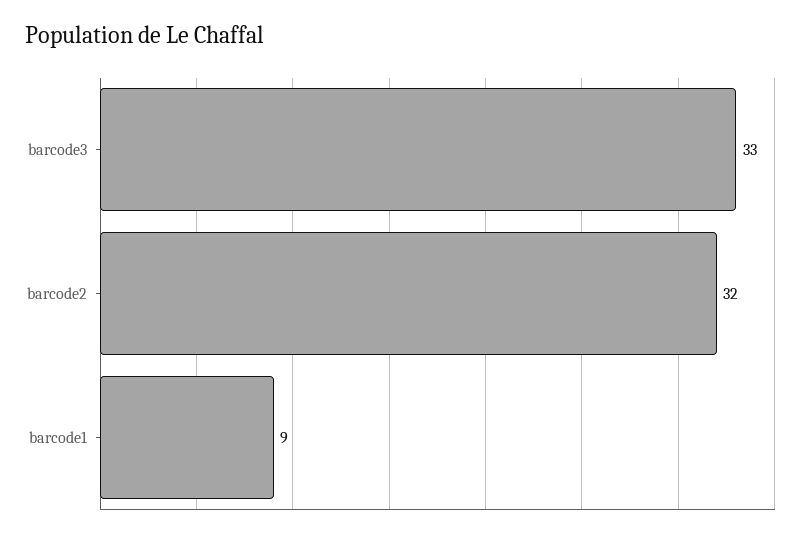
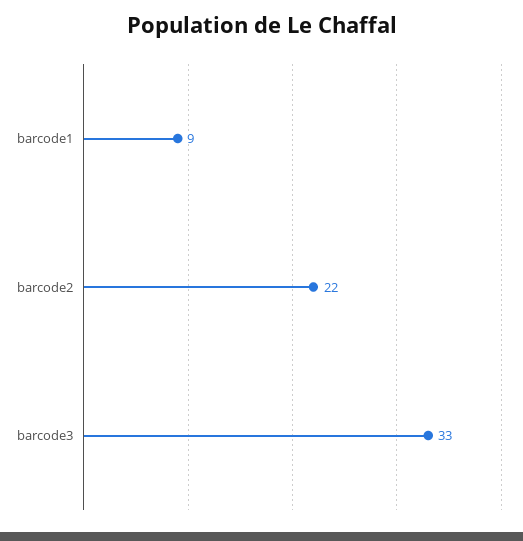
barcode2: 32 -> 22

